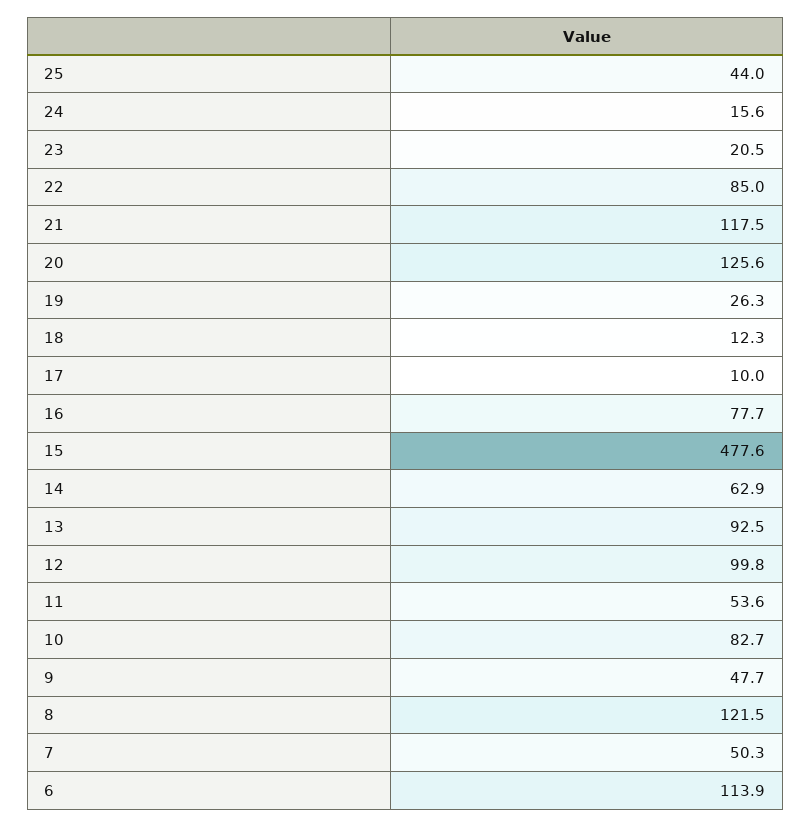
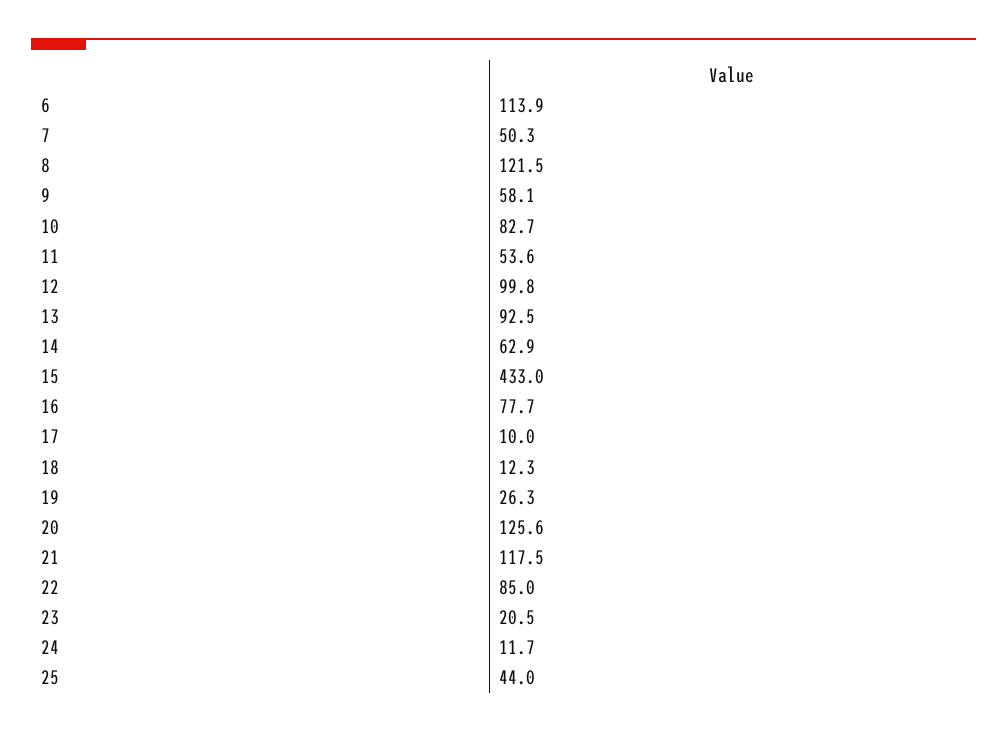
24: 15.6 -> 11.7
15: 477.6 -> 433
9: 47.7 -> 58.1

